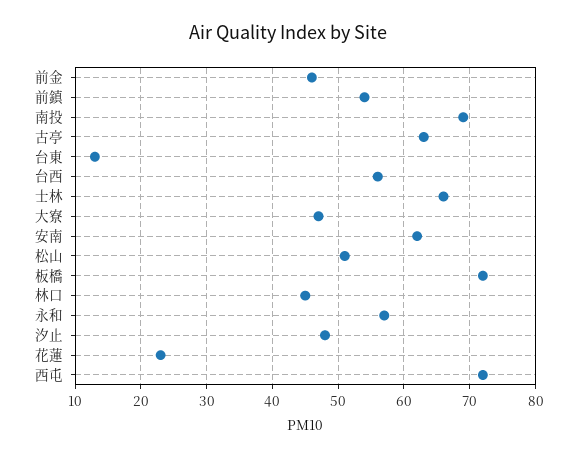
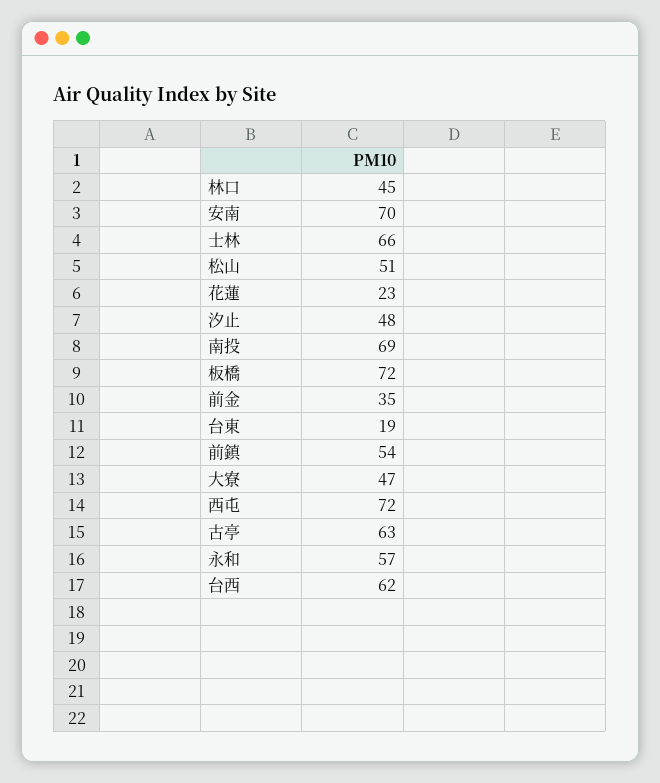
前金: 46 -> 35
台東: 13 -> 19
台西: 56 -> 62
安南: 62 -> 70

